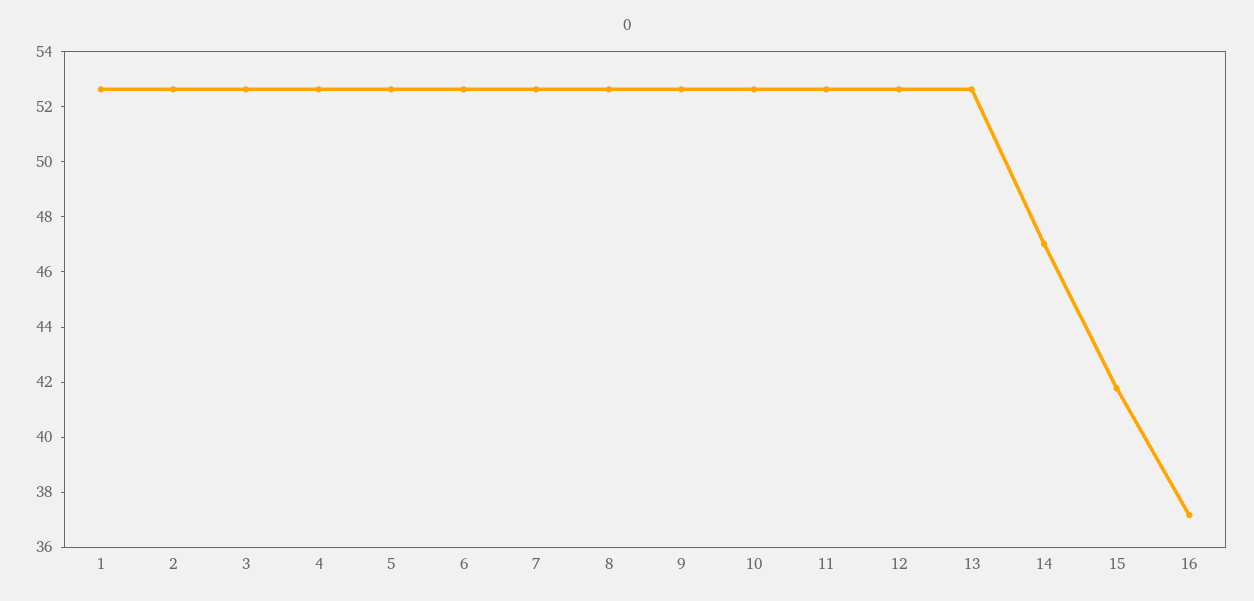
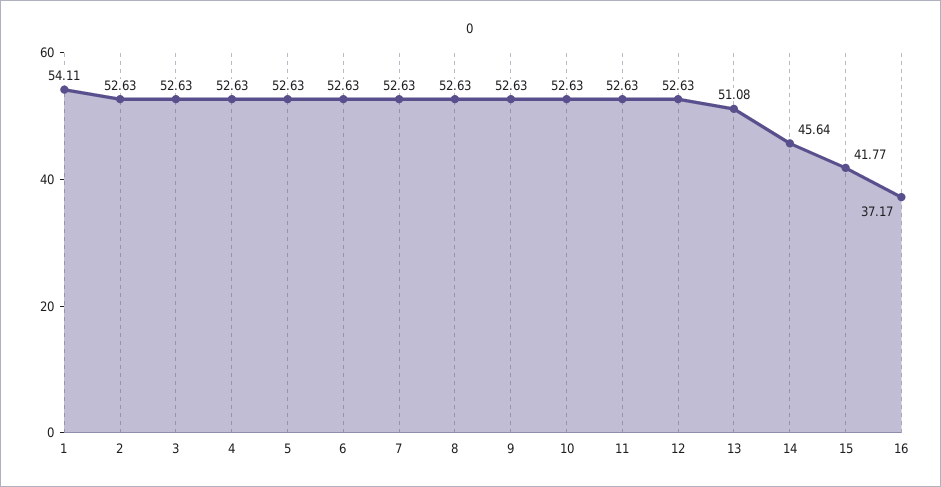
1: 52.5 -> 54.11
13: 52.5 -> 51.08
14: 47 -> 45.64

